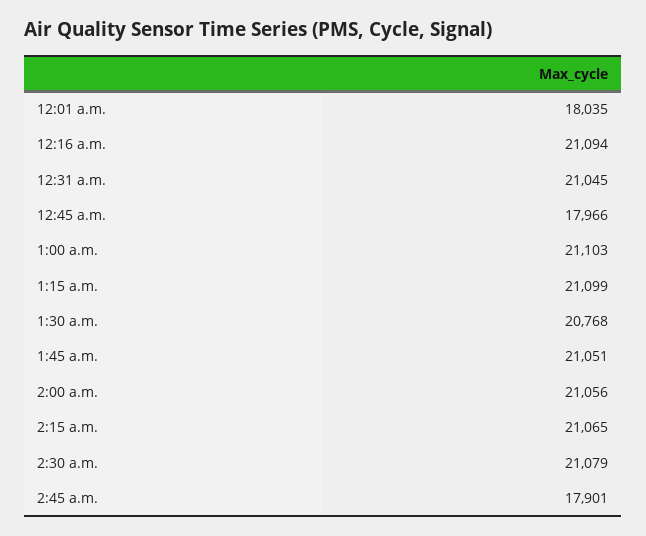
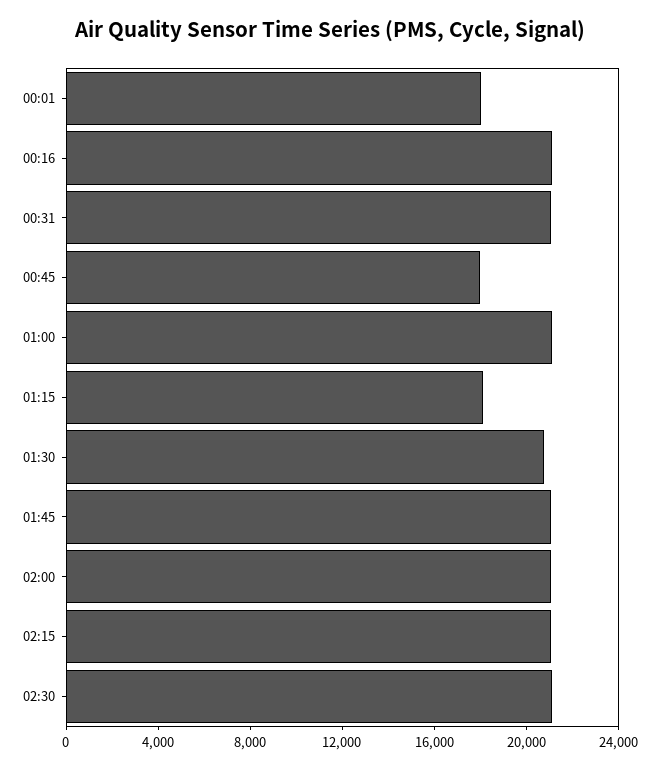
1:15 a.m.: 21099 -> 18000
2:45 a.m.: 17901 -> none

